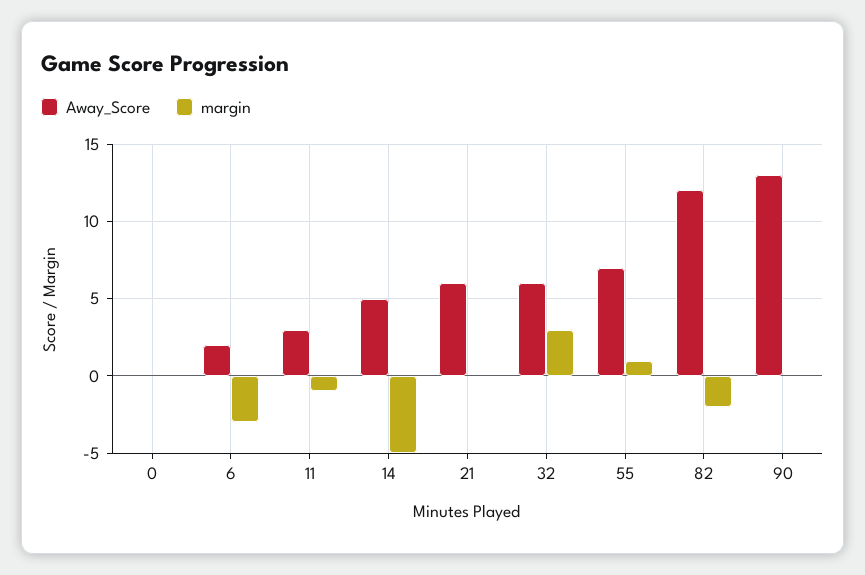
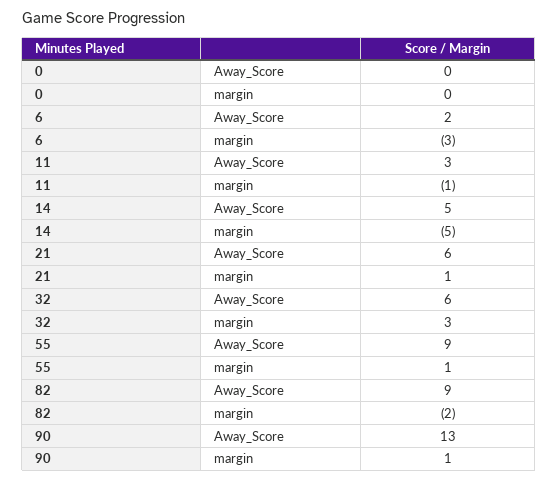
margin, 21: 0 -> 1
Away_Score, 55: 7 -> 9
Away_Score, 82: 12 -> 9
margin, 90: 0 -> 1

